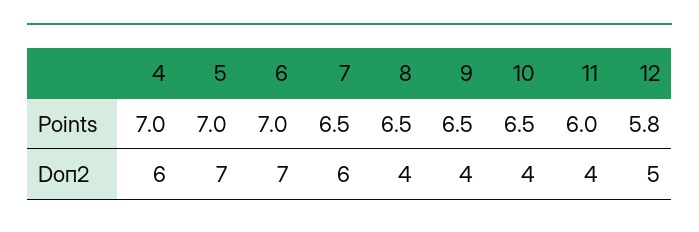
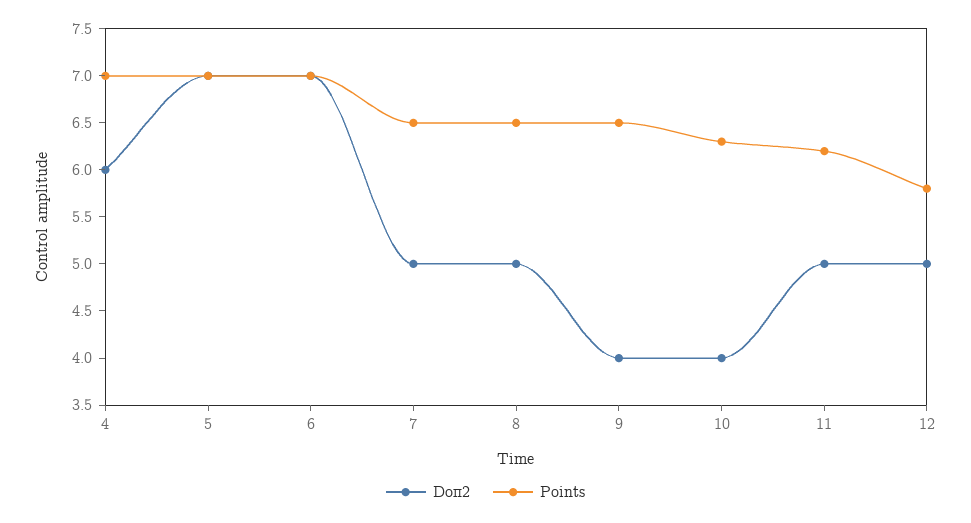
Points, 10: 6.5 -> 6.3
Points, 11: 6 -> 6.2
Doп2, 7: 6 -> 5
Doп2, 8: 4 -> 5
Doп2, 11: 4 -> 5

